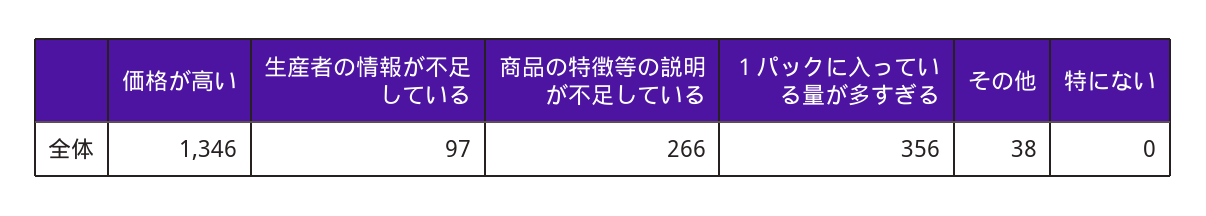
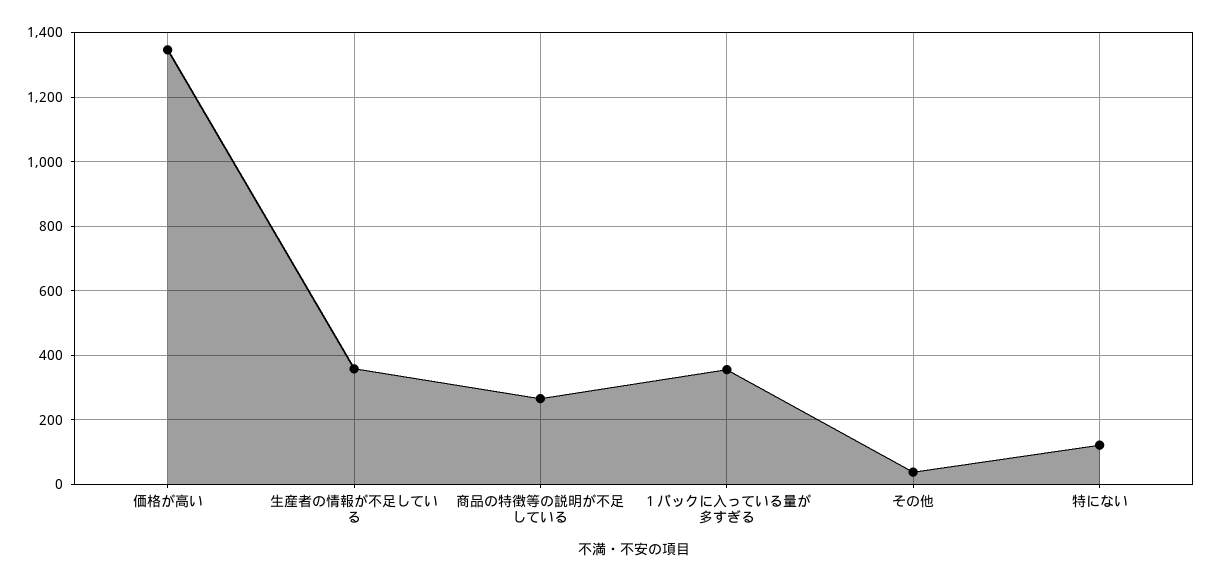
生産者の情報が不足している: 97 -> 360
特にない: 0 -> 120

